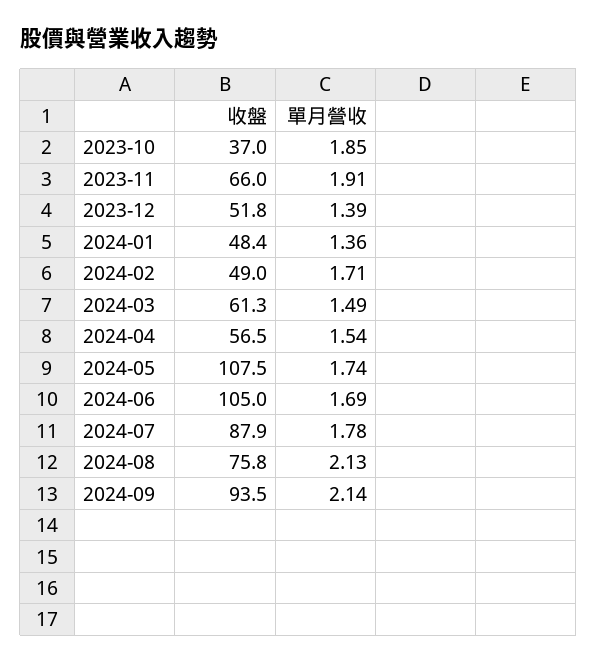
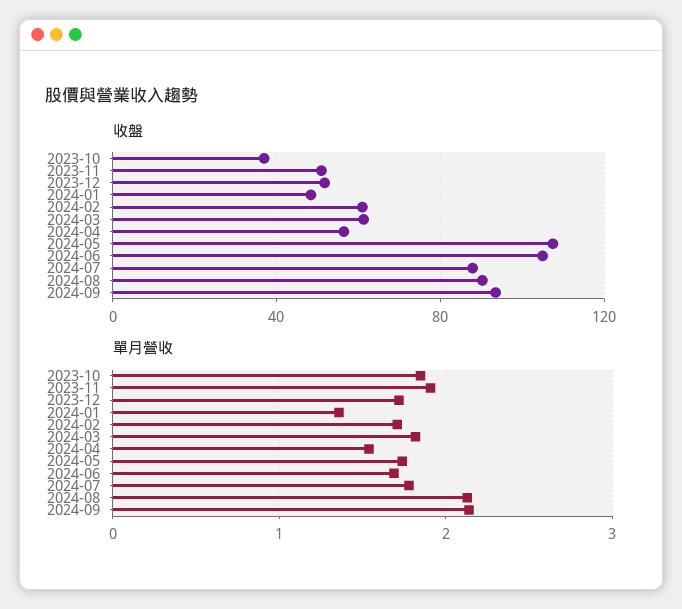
收盤, 2023-11: 66 -> 50
單月營收, 2023-12: 1.39 -> 1.7
收盤, 2024-02: 49 -> 60
單月營收, 2024-03: 1.49 -> 1.8
收盤, 2024-08: 75.8 -> 90

